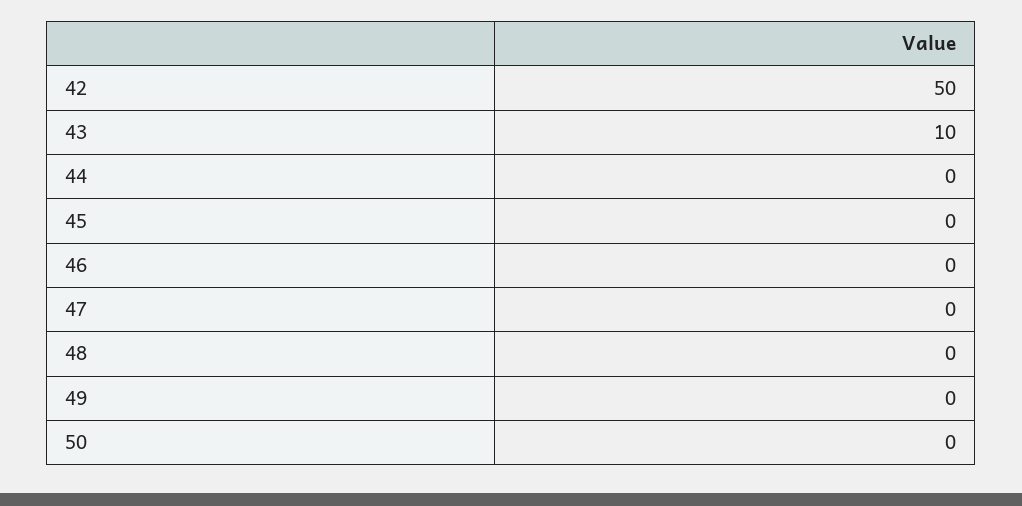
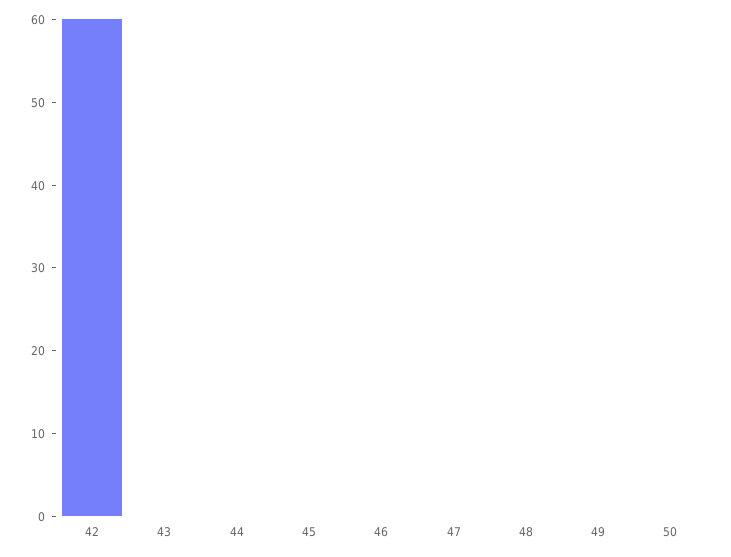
42: 50 -> 60
43: 10 -> 0

